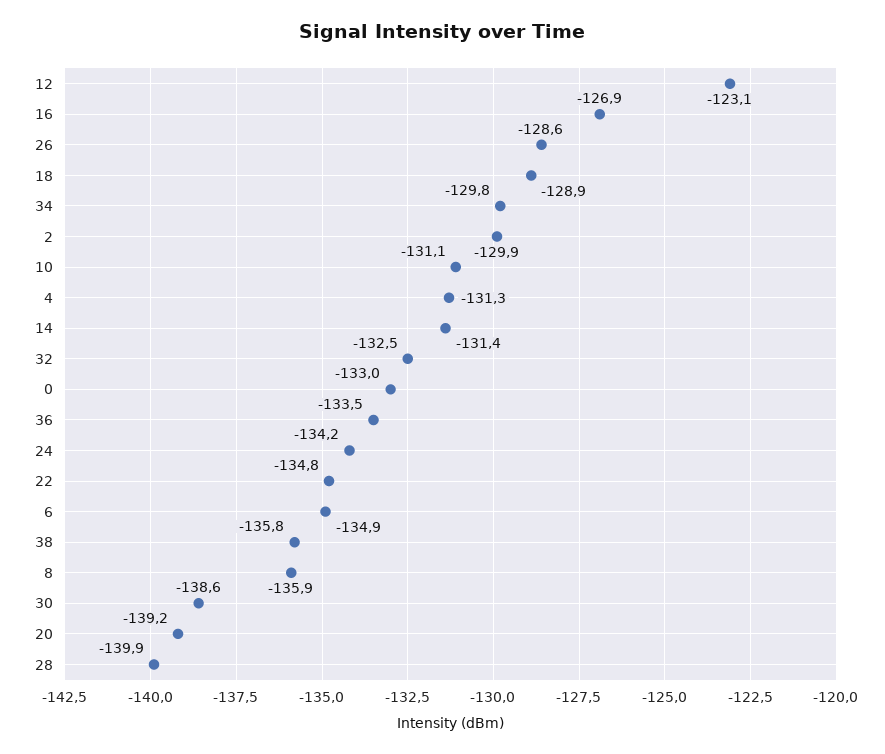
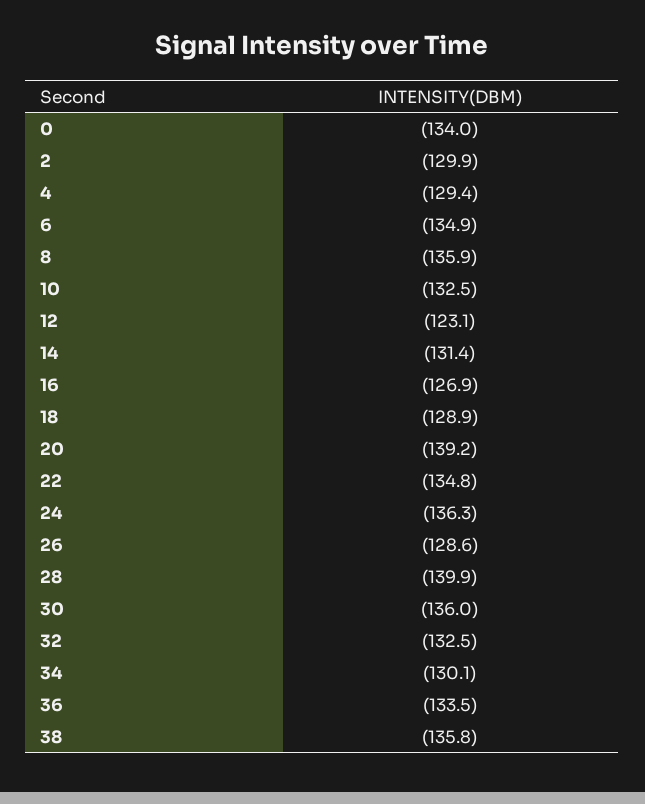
34: -129.8 -> -130.1
10: -131.1 -> -132.5
4: -131.3 -> -129.4
0: -133 -> -134
24: -134.2 -> -136.3
30: -138.6 -> -136

